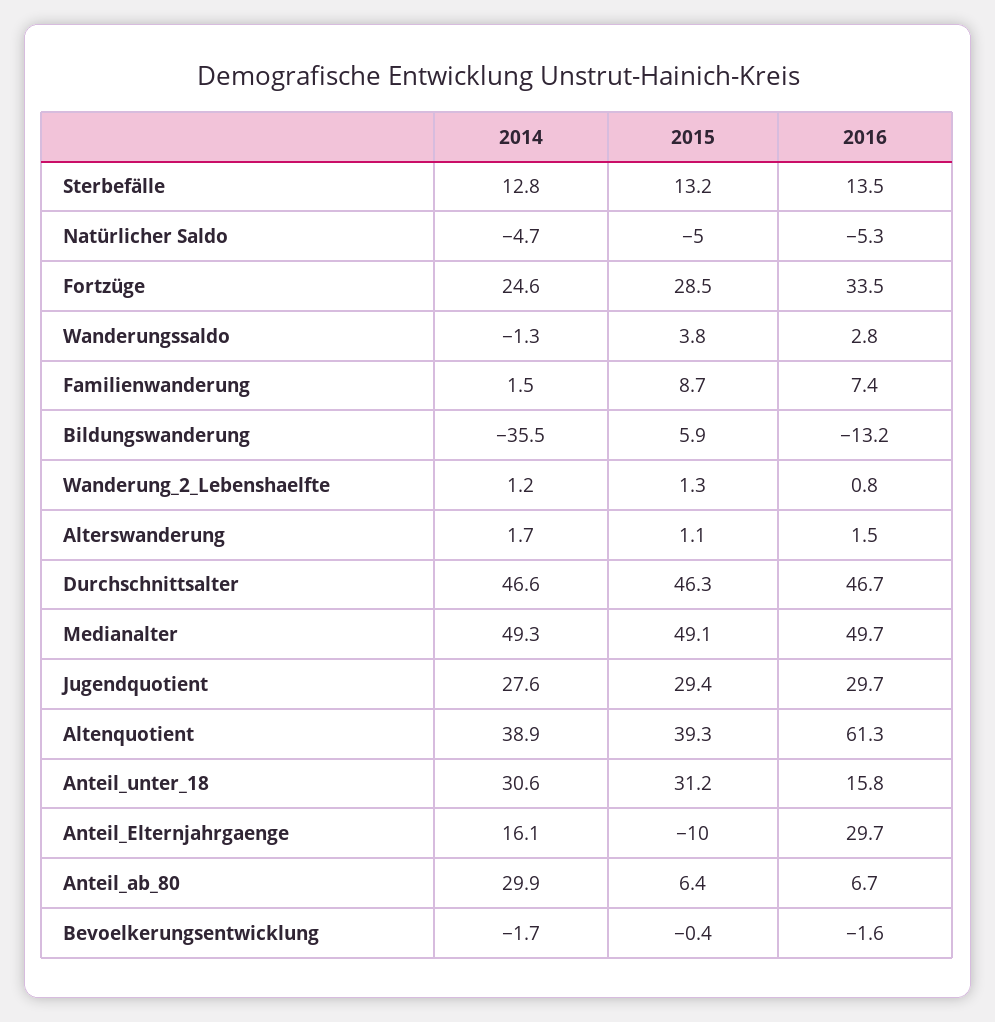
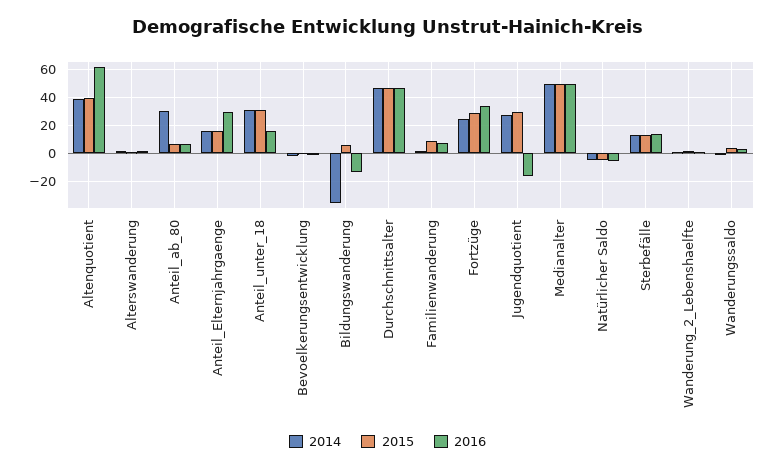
2016, Jugendquotient: 29.7 -> -15
2015, Anteil_Elternjahrgaenge: -10 -> 15

